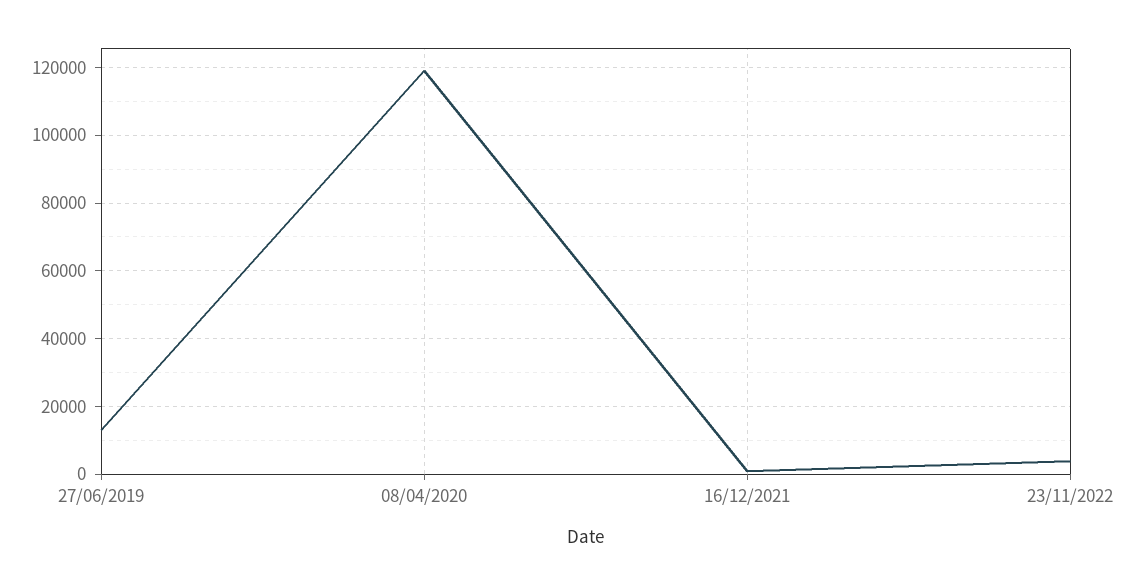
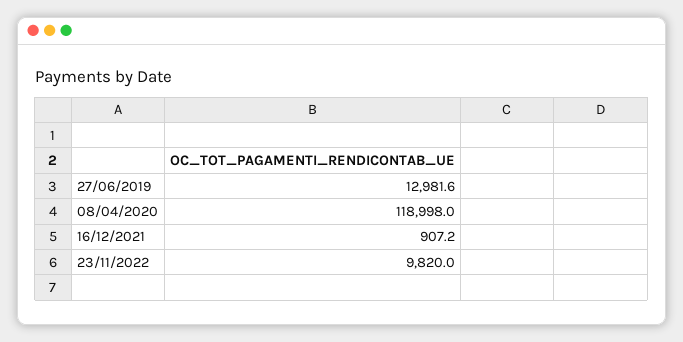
23/11/2022: 4000 -> 9820

